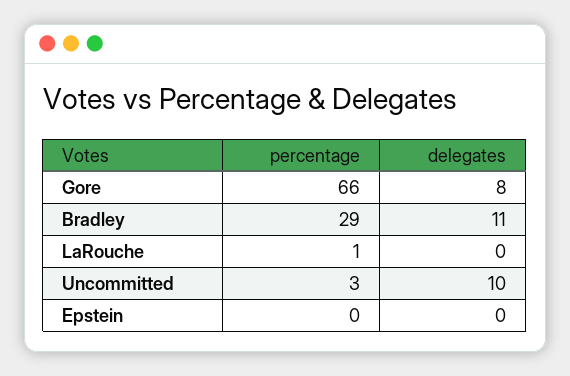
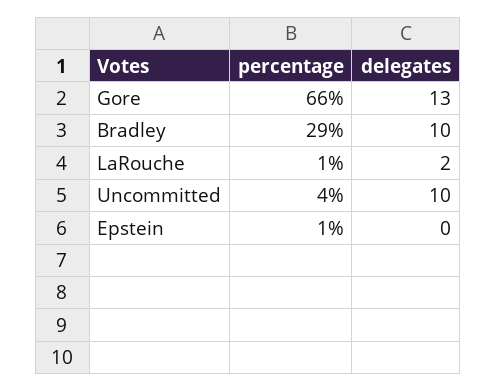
delegates, Gore: 8 -> 13
delegates, Bradley: 11 -> 10
delegates, LaRouche: 0 -> 2
percentage, Uncommitted: 3 -> 4
percentage, Epstein: 0 -> 1

